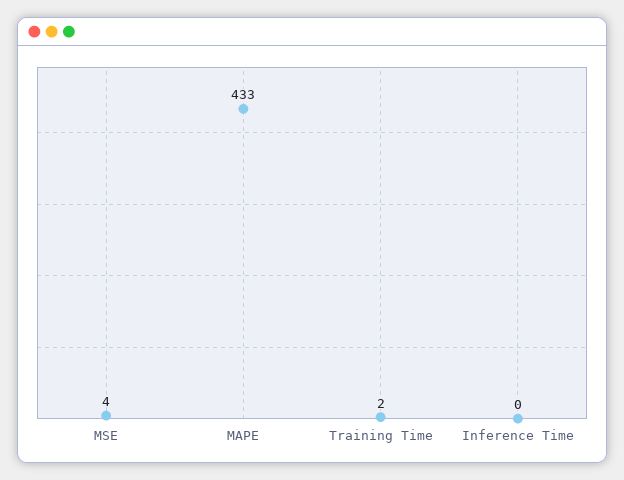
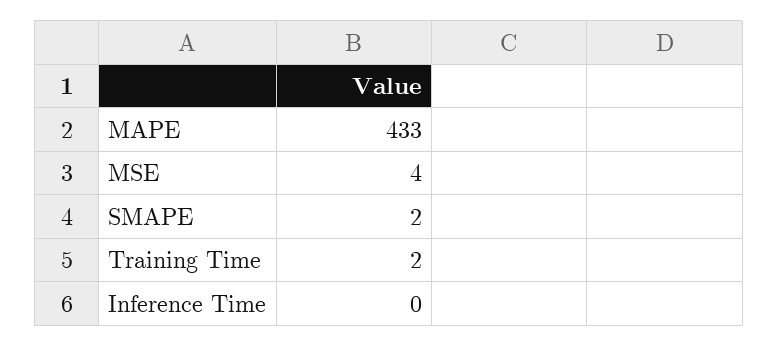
SMAPE: none -> 2

